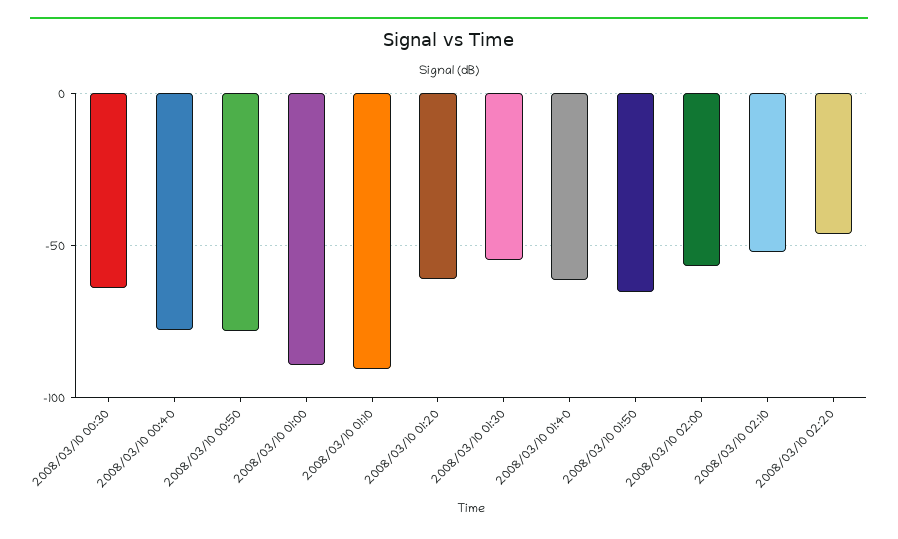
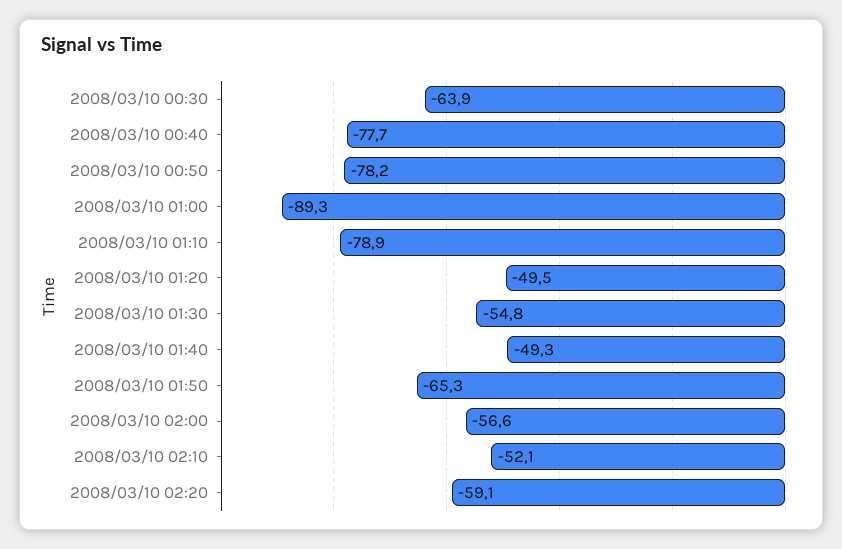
2008/03/10 01:10: -90 -> -78.9
2008/03/10 01:20: -60 -> -49.5
2008/03/10 01:40: -60 -> -49.3
2008/03/10 02:20: -45 -> -59.1

